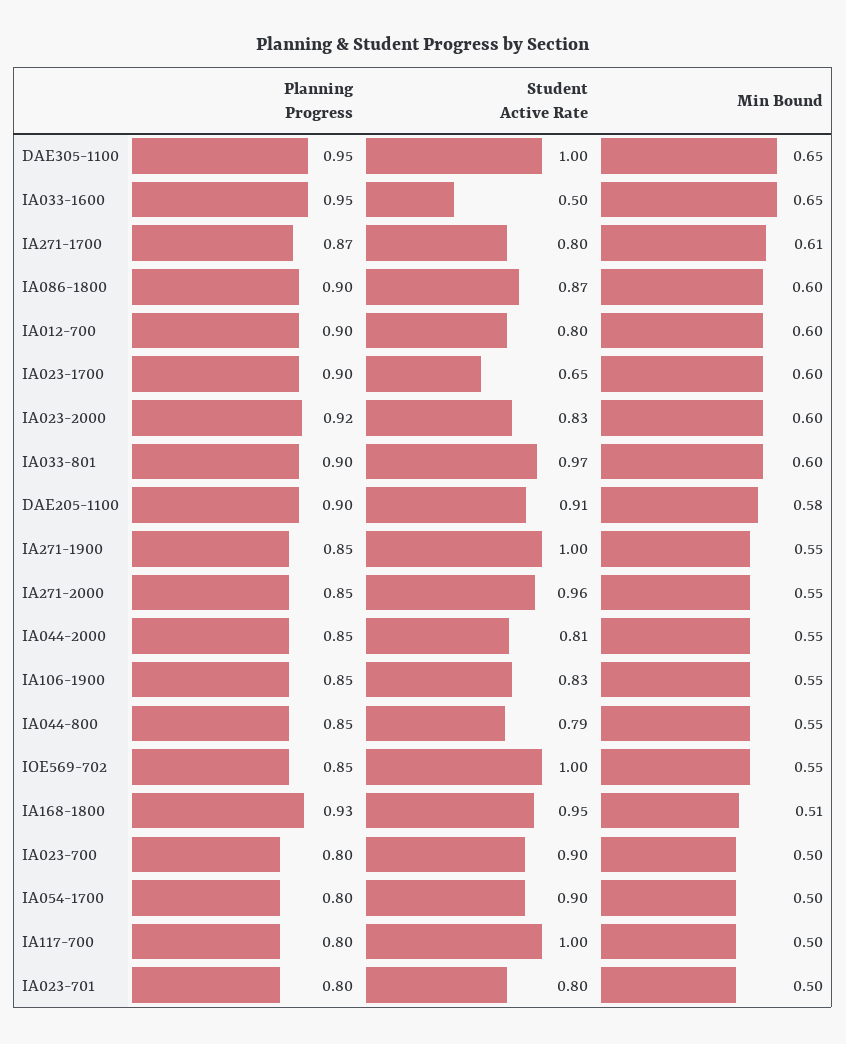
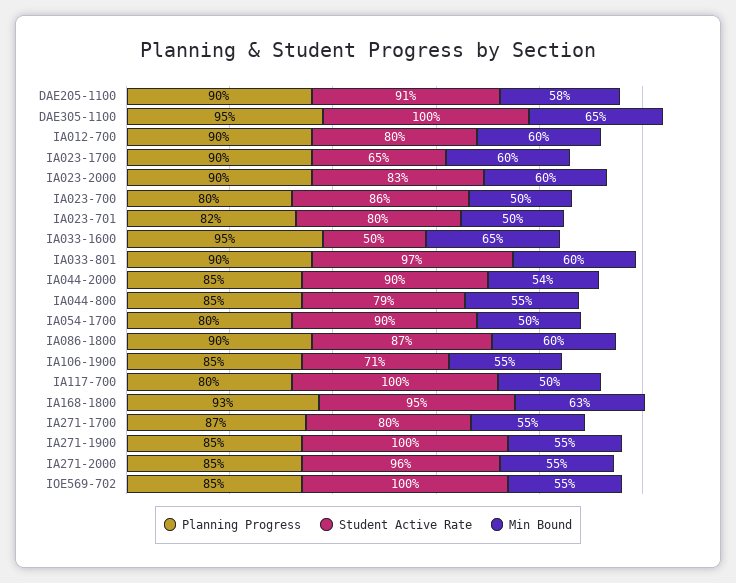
Min Bound, IA271-1700: 0.61 -> 0.55
Planning Progress, IA023-2000: 0.92 -> 0.9
Student Active Rate, IA044-2000: 0.81 -> 0.9
Min Bound, IA044-2000: 0.55 -> 0.54
Student Active Rate, IA106-1900: 0.83 -> 0.71
Min Bound, IA168-1800: 0.51 -> 0.63
Student Active Rate, IA023-700: 0.9 -> 0.86
Planning Progress, IA023-701: 0.8 -> 0.82

